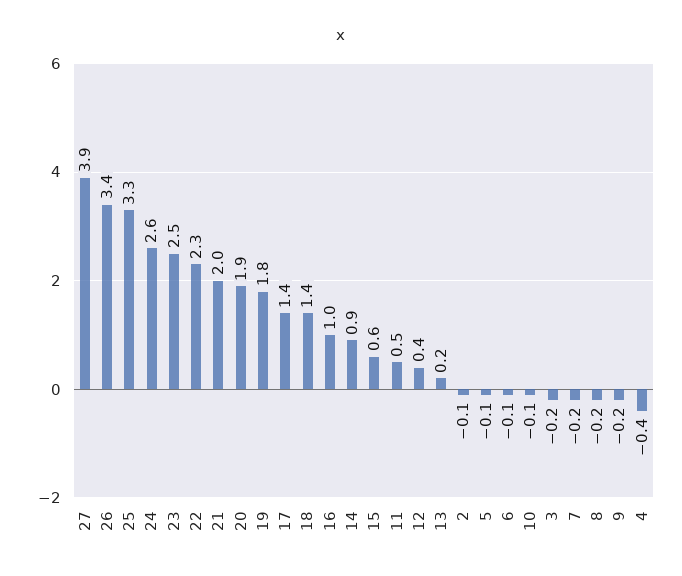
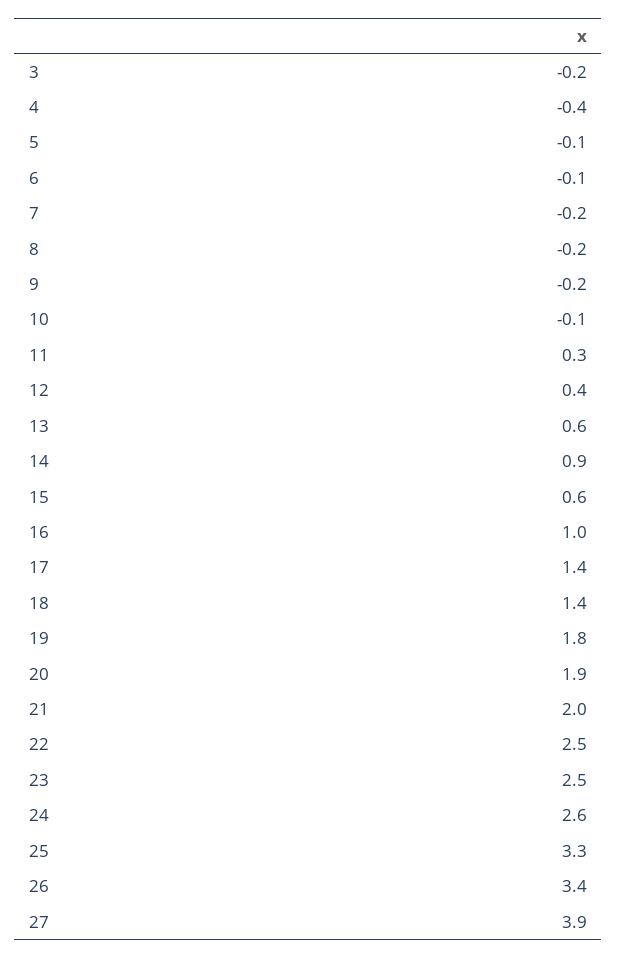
22: 2.3 -> 2.5
11: 0.5 -> 0.3
13: 0.2 -> 0.6
2: -0.1 -> none

